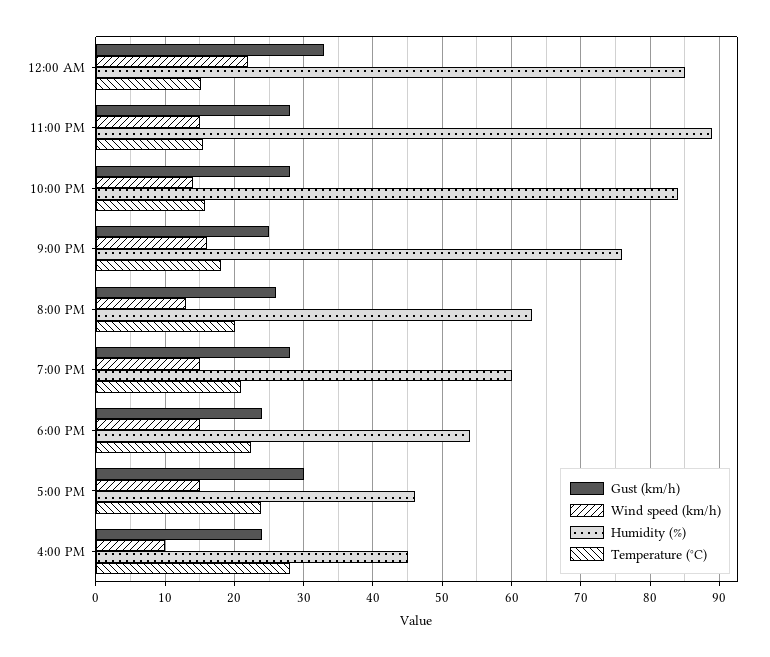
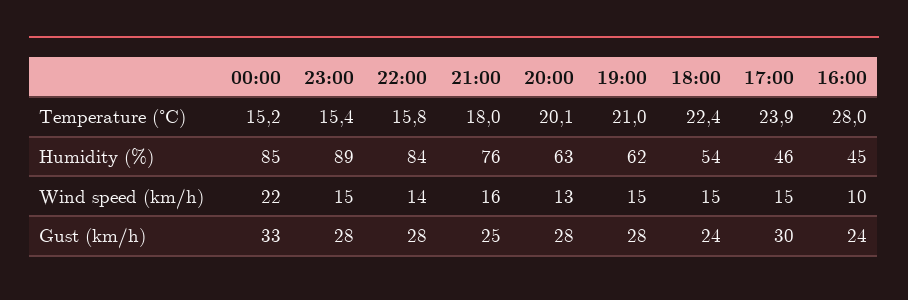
Gust (km/h), 8:00 PM: 26 -> 28
Humidity (%), 7:00 PM: 60 -> 62

